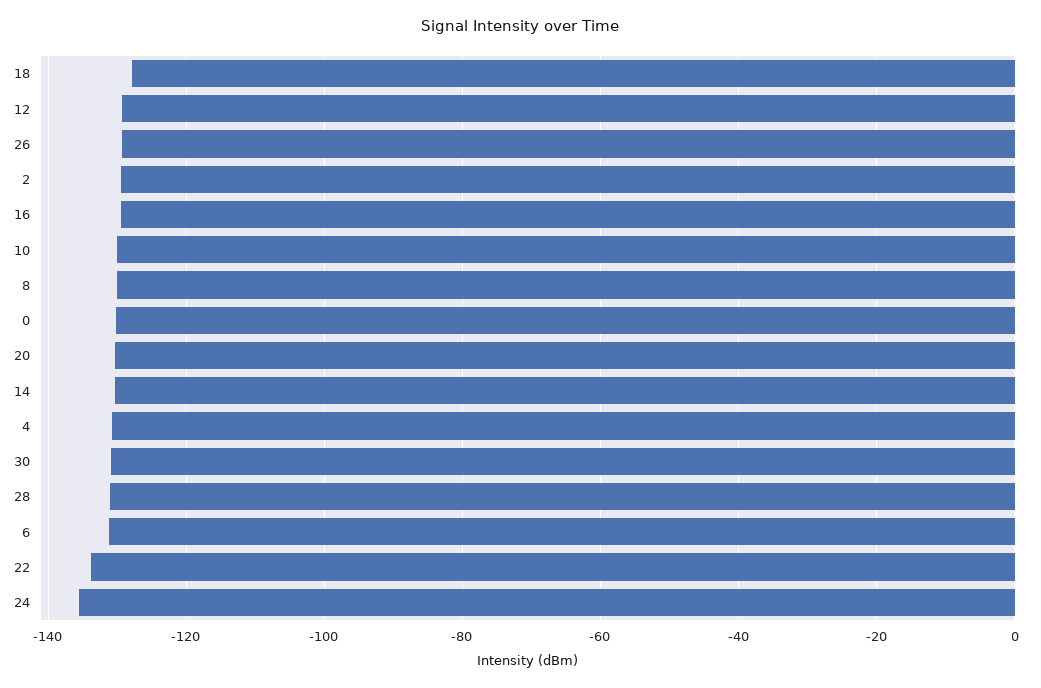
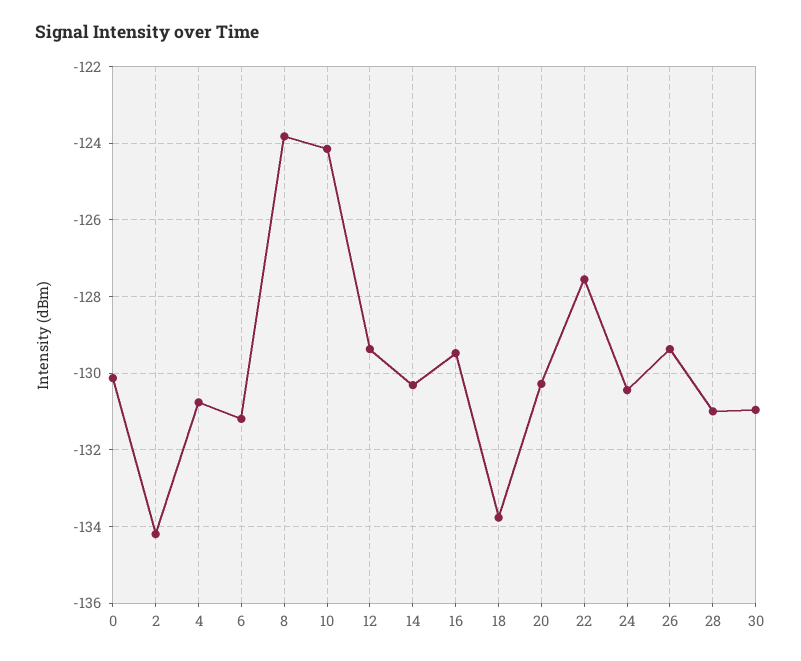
18: -128 -> -133.8
2: -130 -> -134.2
10: -130 -> -124.2
8: -130 -> -123.8
22: -134 -> -127.6
24: -136 -> -130.4

